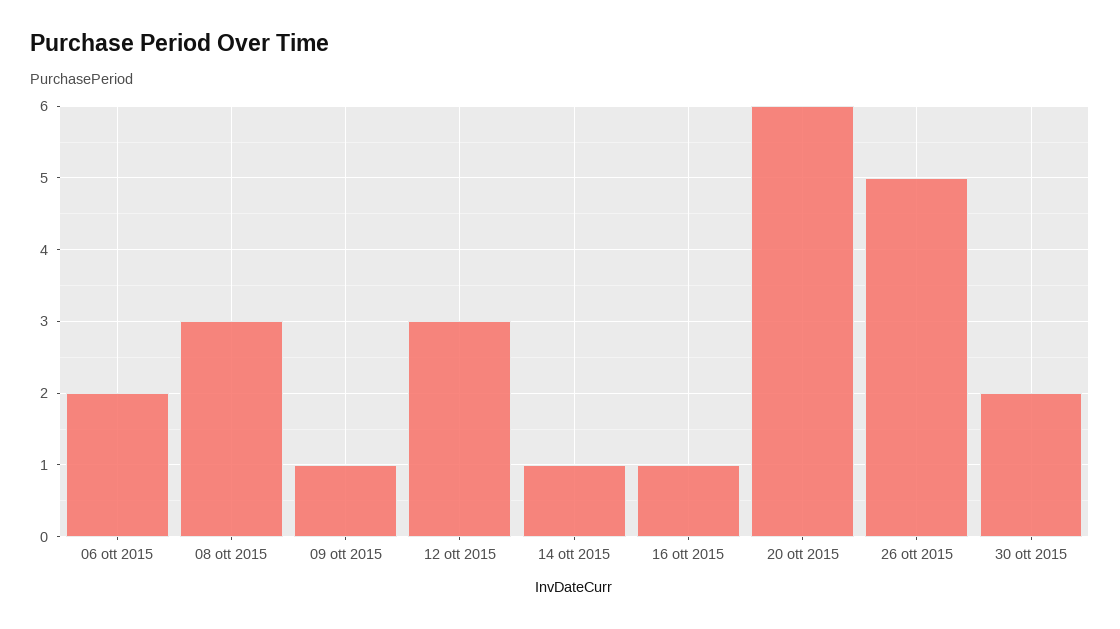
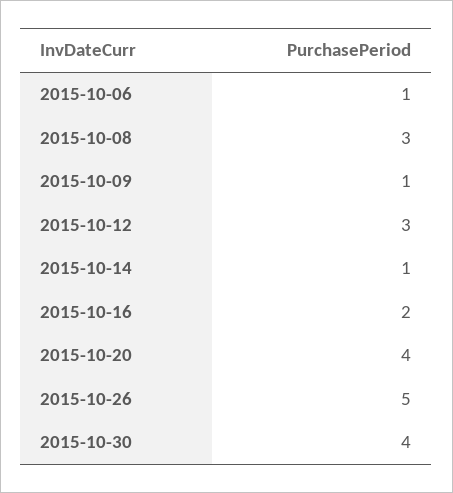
06 ott 2015: 2 -> 1
16 ott 2015: 1 -> 2
20 ott 2015: 6 -> 4
30 ott 2015: 2 -> 4

